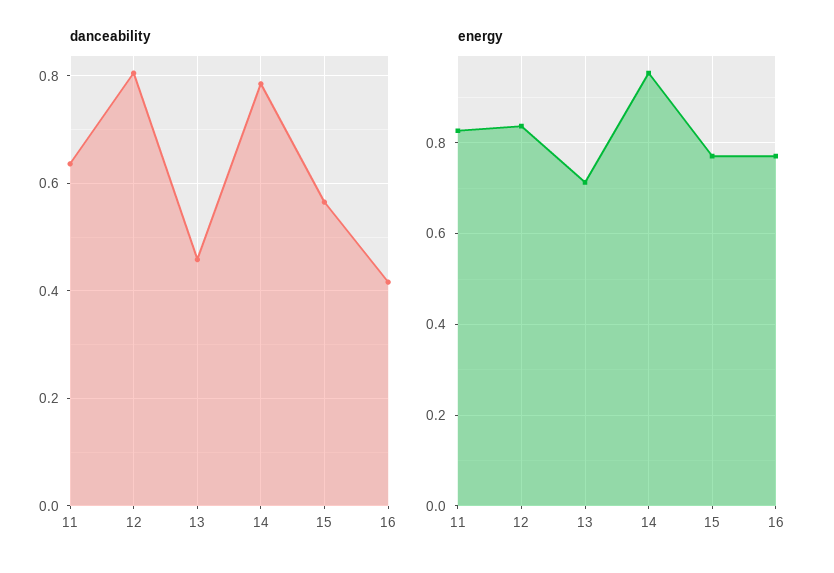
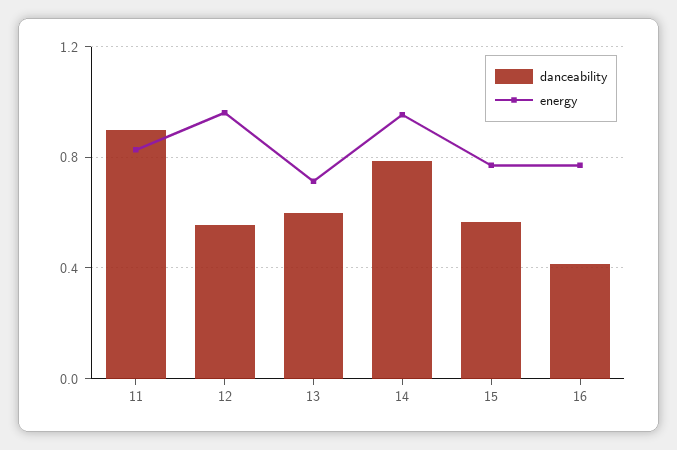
danceability, 11: 0.64 -> 0.9
danceability, 12: 0.8 -> 0.55
danceability, 13: 0.46 -> 0.6
energy, 12: 0.84 -> 0.95

